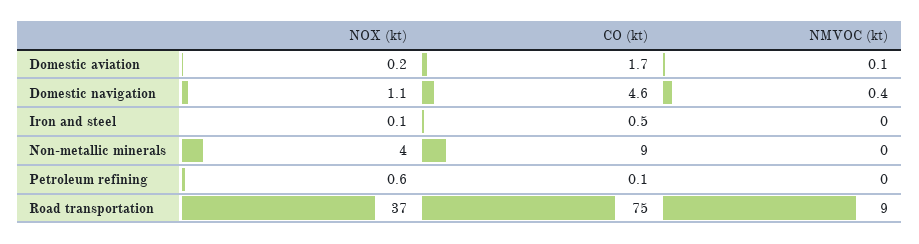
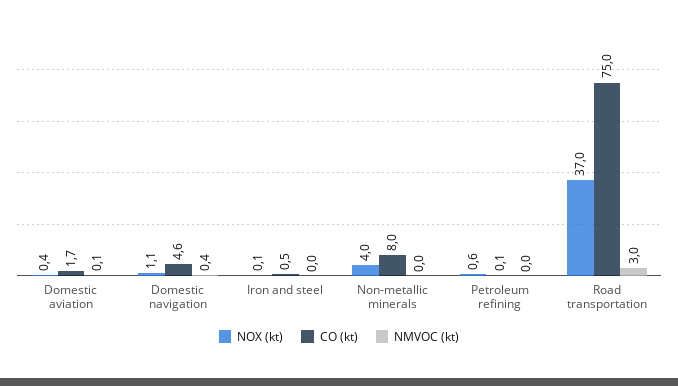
NOX (kt), Domestic aviation: 0.2 -> 0.4
CO (kt), Non-metallic minerals: 9 -> 8
NMVOC (kt), Road transportation: 9 -> 3

